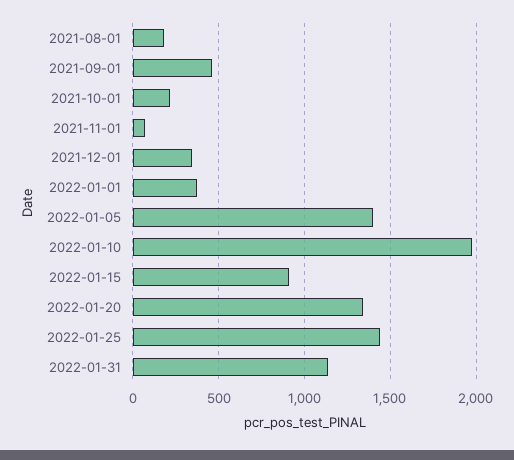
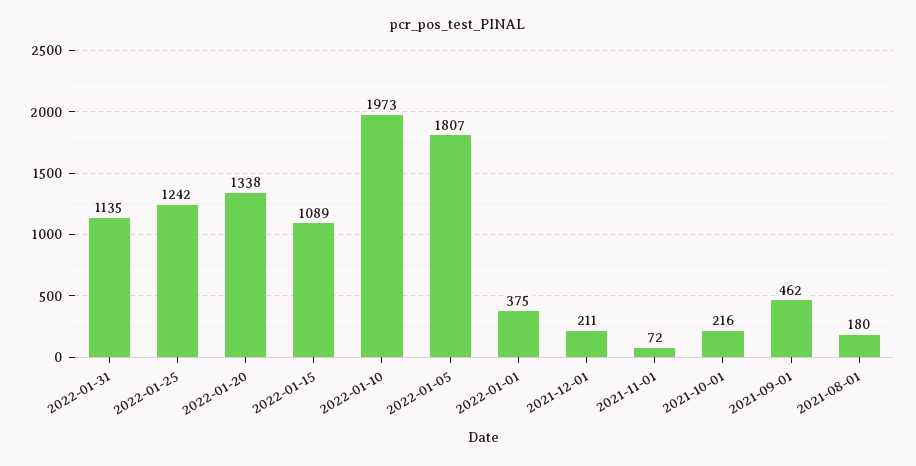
2021-12-01: 350 -> 211
2022-01-05: 1400 -> 1807
2022-01-15: 900 -> 1089
2022-01-25: 1450 -> 1242

